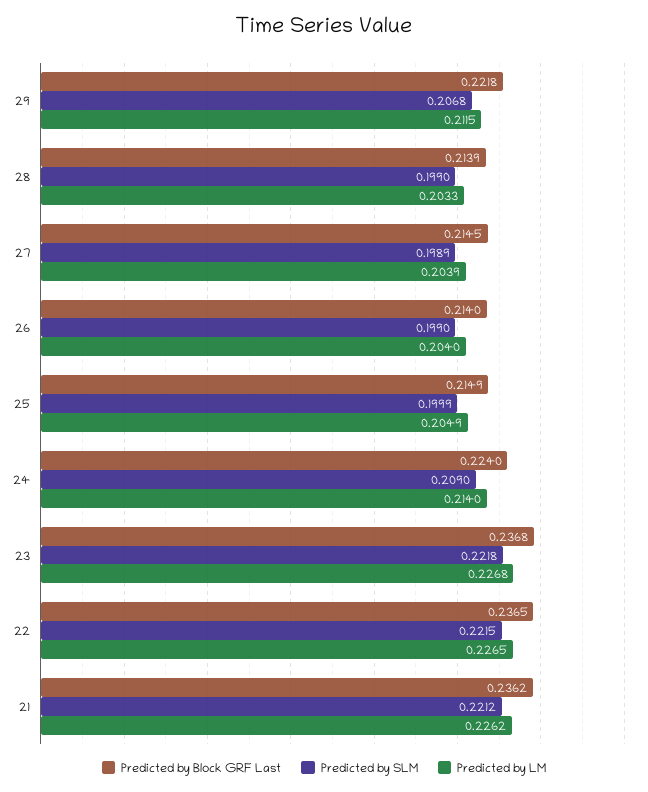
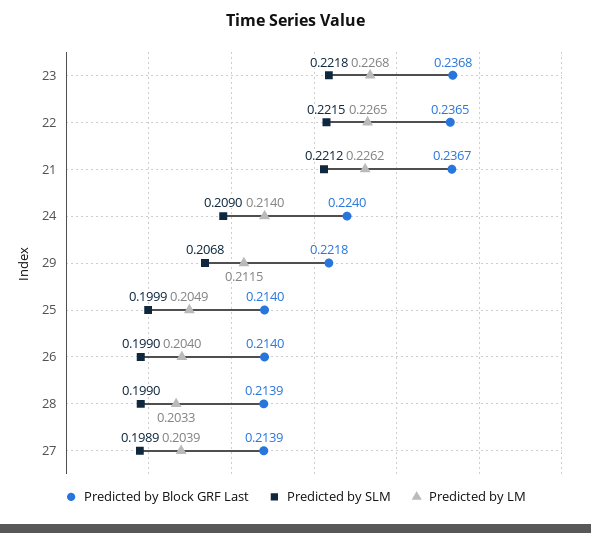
Predicted by Block GRF Last, 27: 0.2145 -> 0.2139
Predicted by Block GRF Last, 25: 0.2149 -> 0.214
Predicted by Block GRF Last, 21: 0.2362 -> 0.2367

